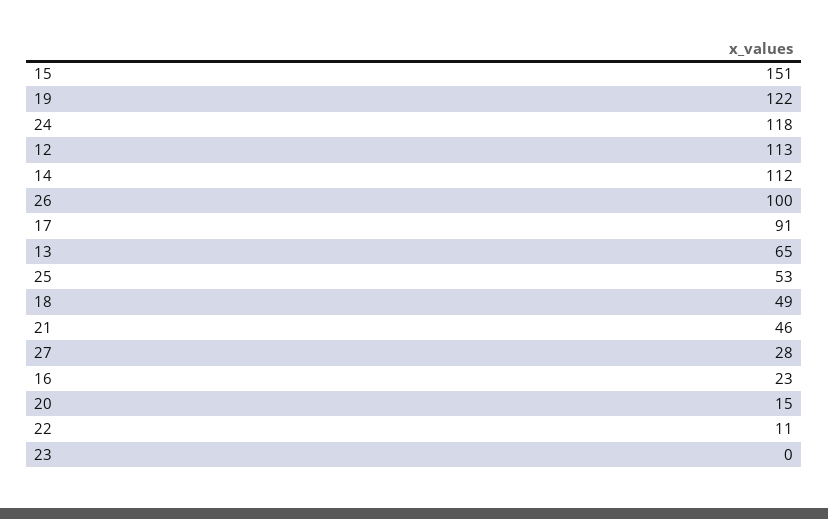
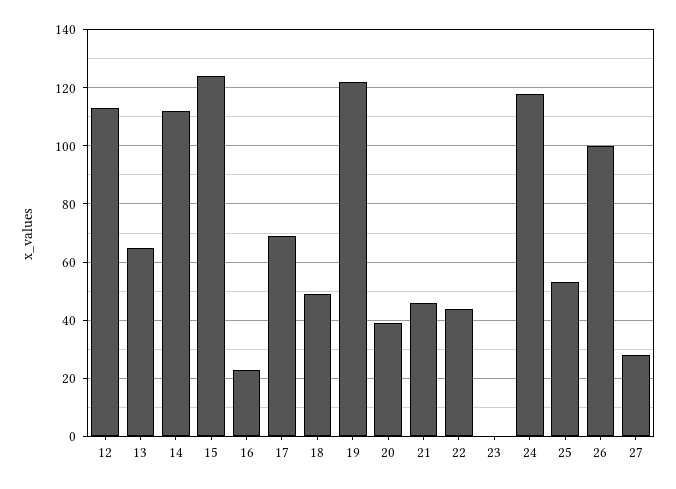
15: 151 -> 125
17: 91 -> 70
20: 15 -> 40
22: 11 -> 45

